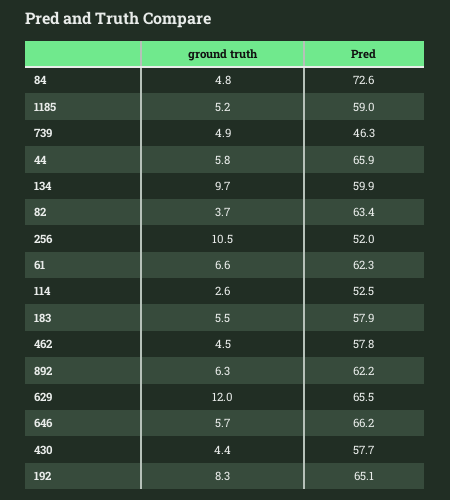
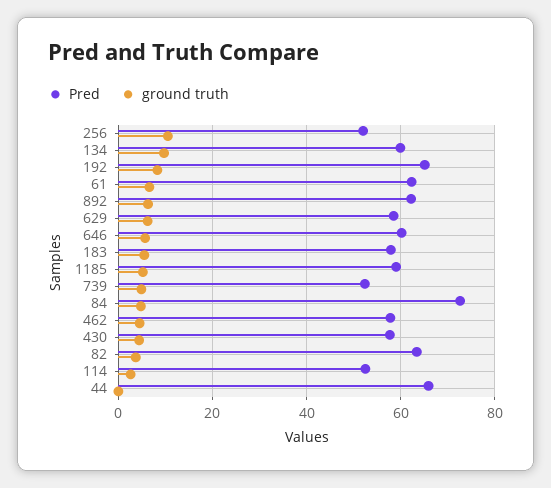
Pred, 739: 46.3 -> 52
ground truth, 44: 5.8 -> 0
ground truth, 629: 12 -> 6
Pred, 629: 65.5 -> 58
Pred, 646: 66.2 -> 60

